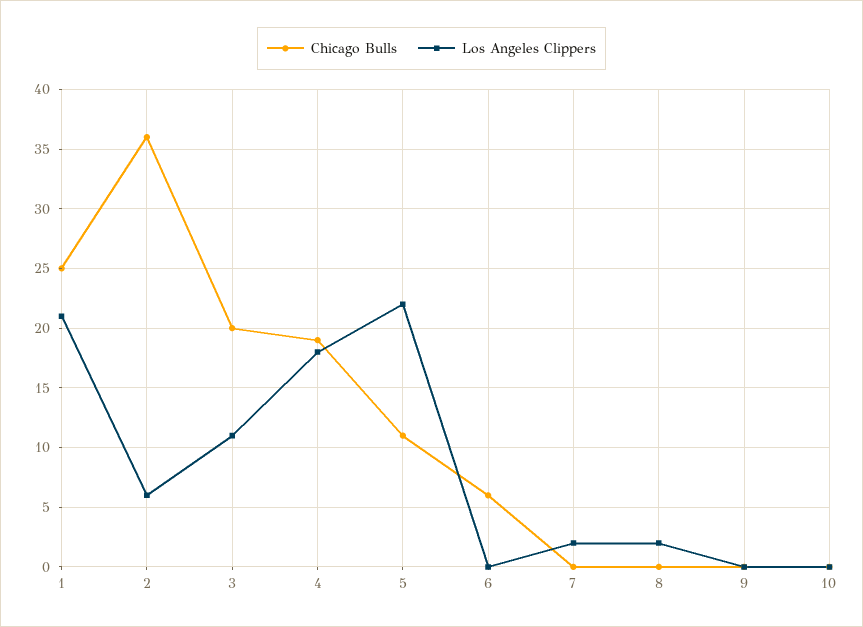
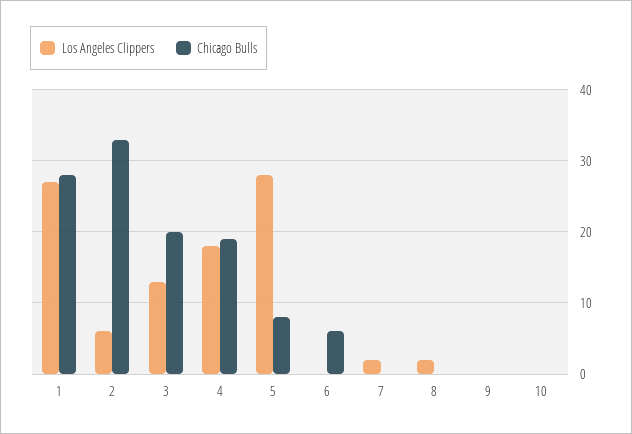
Chicago Bulls, 1: 25 -> 28
Los Angeles Clippers, 1: 21 -> 27
Chicago Bulls, 2: 36 -> 33
Los Angeles Clippers, 3: 11 -> 13
Chicago Bulls, 5: 11 -> 8
Los Angeles Clippers, 5: 22 -> 28

